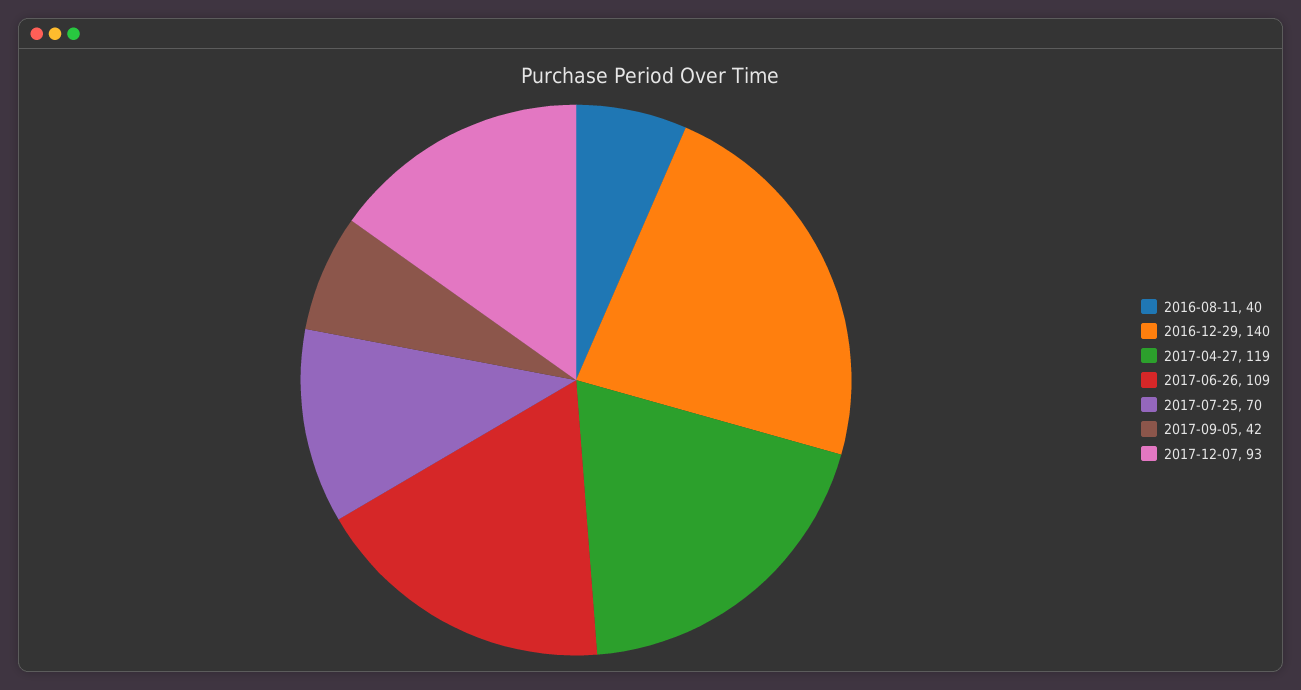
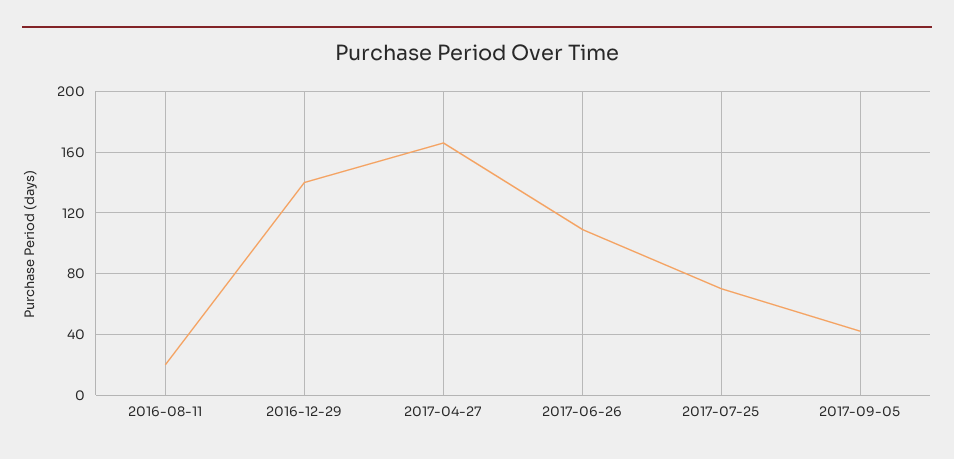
2016-08-11: 40 -> 20
2017-04-27: 119 -> 165
2017-12-07: 93 -> none

